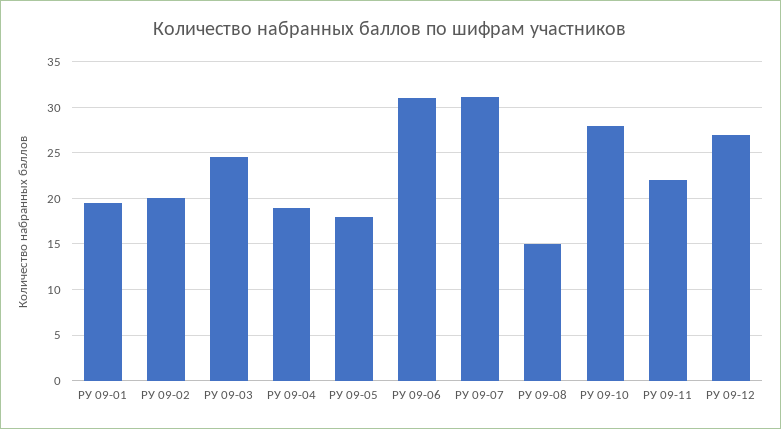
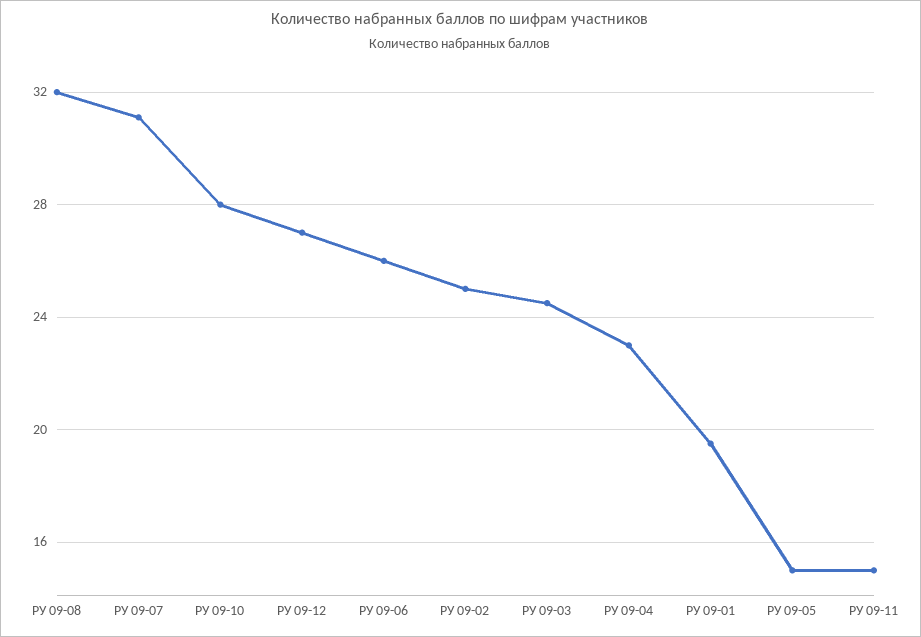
РУ 09-02: 20 -> 25
РУ 09-04: 19 -> 23
РУ 09-05: 18 -> 15
РУ 09-06: 31 -> 26
РУ 09-08: 15 -> 32
РУ 09-11: 22 -> 15

